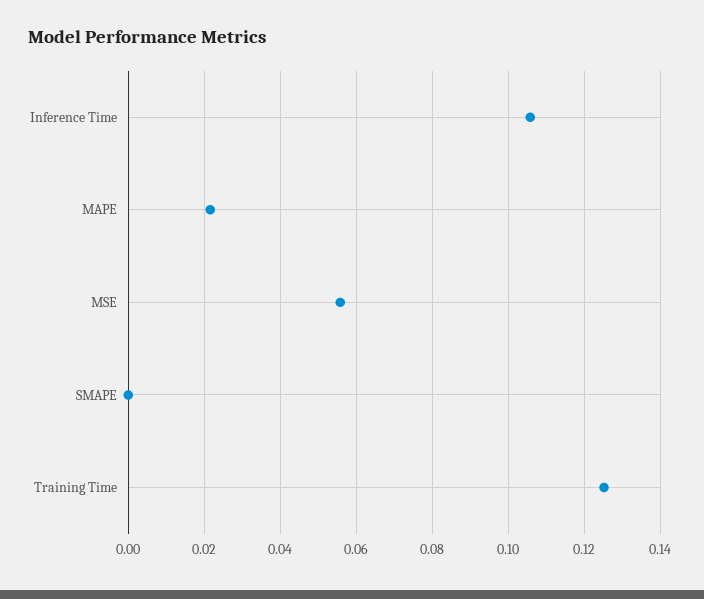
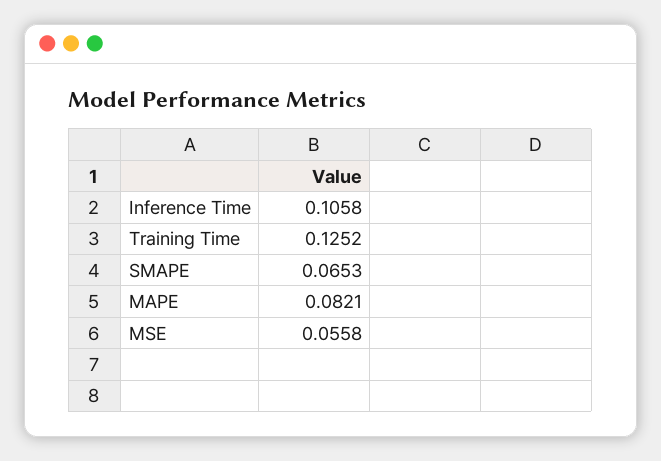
MAPE: 0.022 -> 0.0821
SMAPE: 0 -> 0.0653

